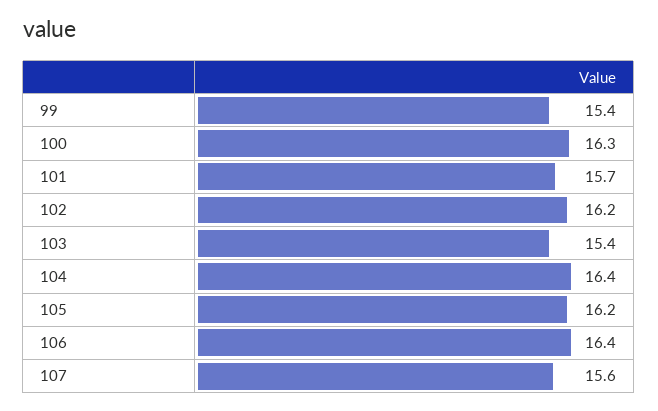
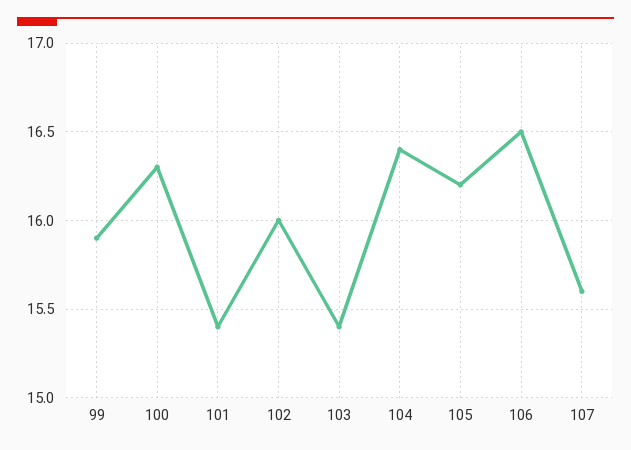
99: 15.4 -> 15.9
101: 15.7 -> 15.4
102: 16.2 -> 16
106: 16.4 -> 16.5

